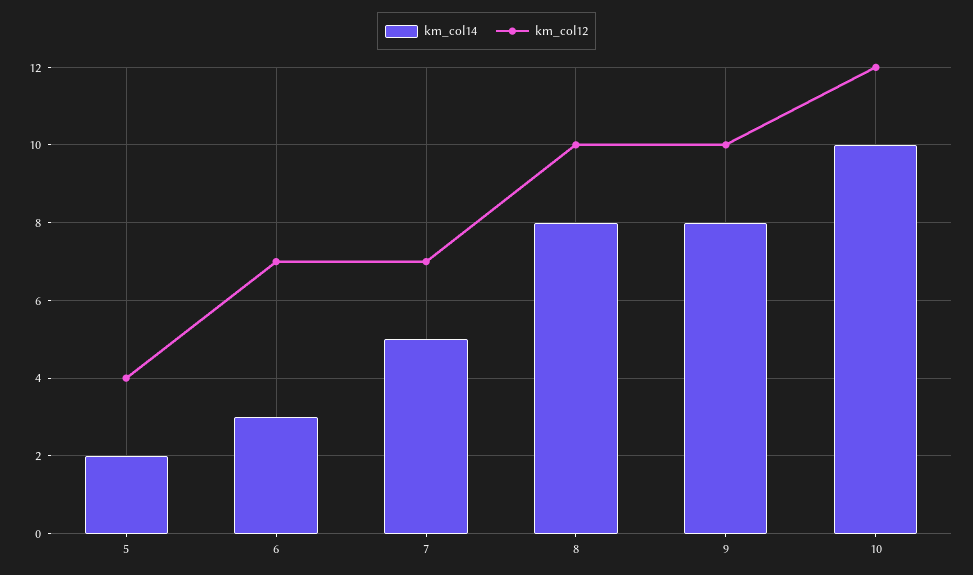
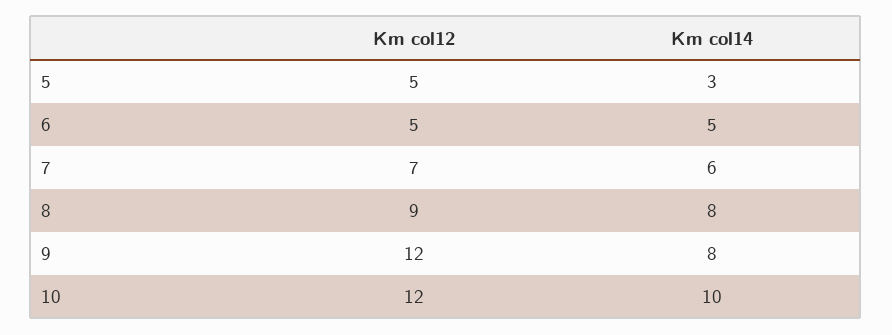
km_col14, 5: 2 -> 3
km_col12, 5: 4 -> 5
km_col14, 6: 3 -> 5
km_col12, 6: 7 -> 5
km_col14, 7: 5 -> 6
km_col12, 8: 10 -> 9
km_col12, 9: 10 -> 12

